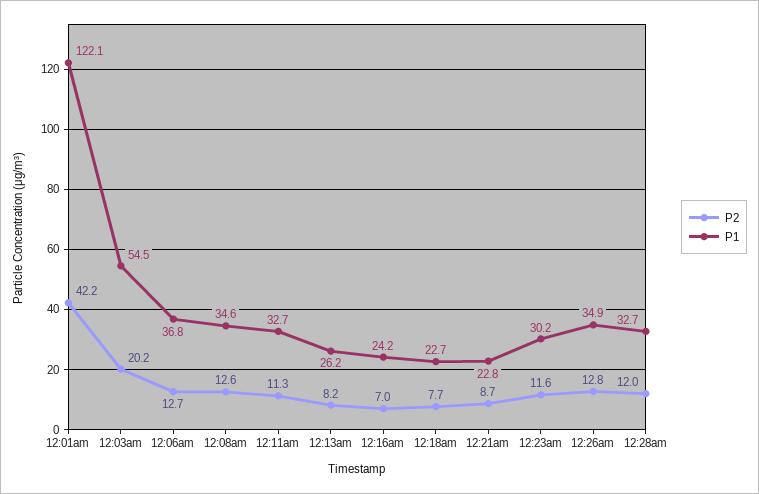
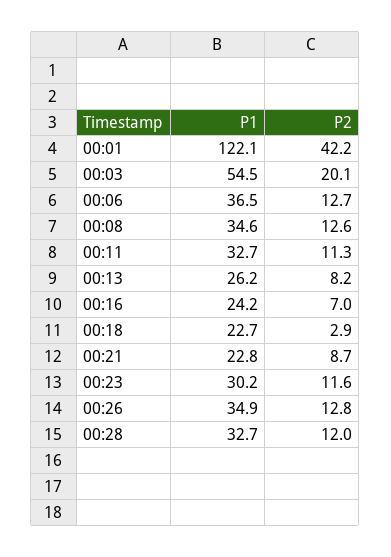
P2, 12:03am: 20.2 -> 20.1
P1, 12:06am: 36.8 -> 36.5
P2, 12:18am: 7.7 -> 2.9

